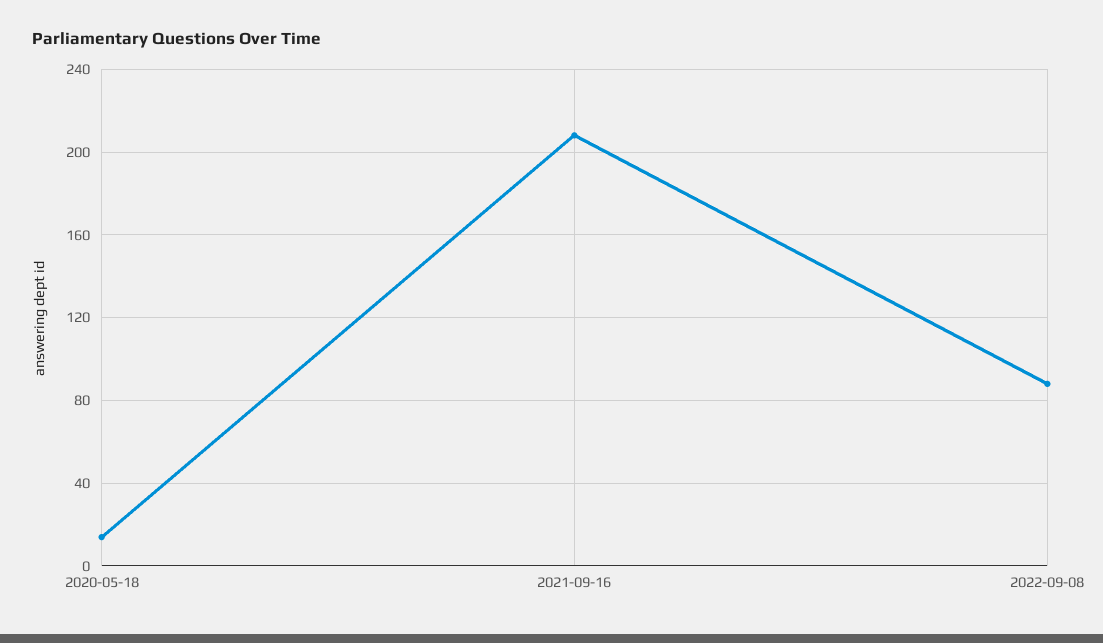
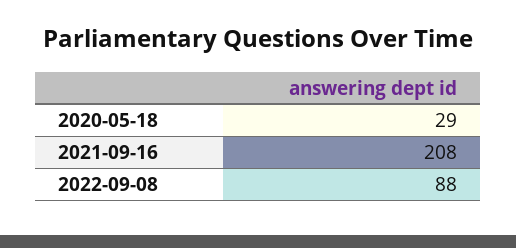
2020-05-18: 15 -> 29

